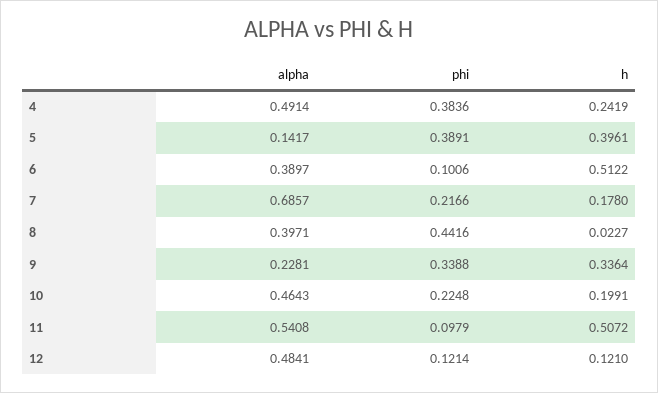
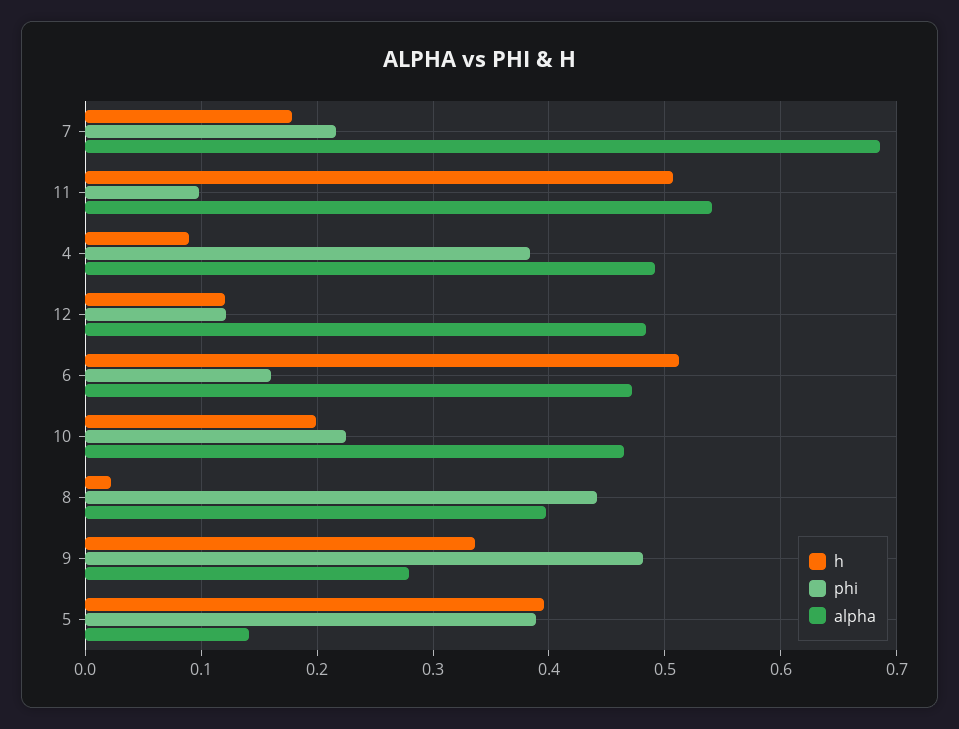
h, 4: 0.2419 -> 0.09
alpha, 6: 0.3897 -> 0.47
phi, 6: 0.1006 -> 0.16
alpha, 9: 0.2281 -> 0.28
phi, 9: 0.3388 -> 0.48

